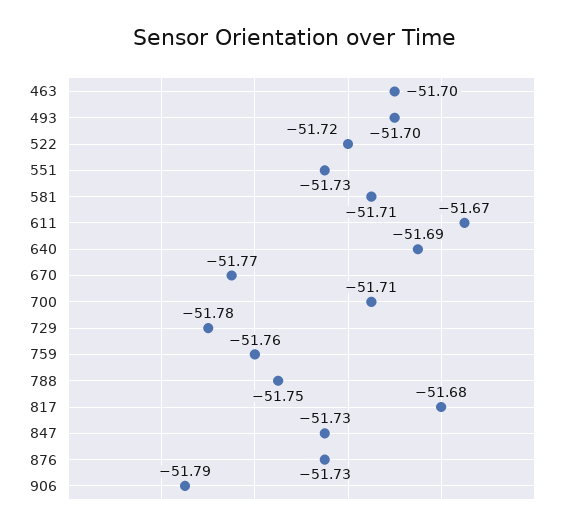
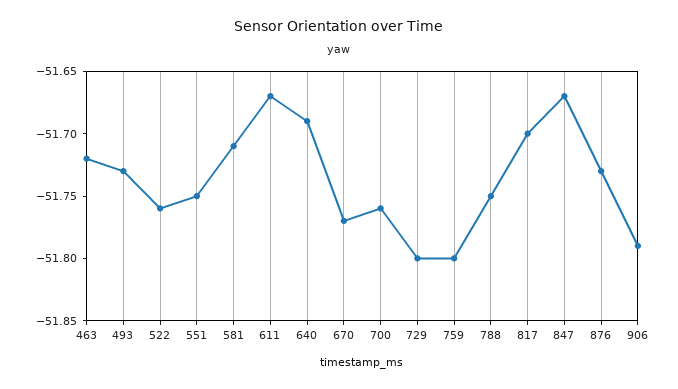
463: -51.7 -> -51.72
493: -51.7 -> -51.73
522: -51.72 -> -51.76
551: -51.73 -> -51.75
700: -51.71 -> -51.76
729: -51.78 -> -51.8
759: -51.76 -> -51.8
817: -51.68 -> -51.7
847: -51.73 -> -51.67

